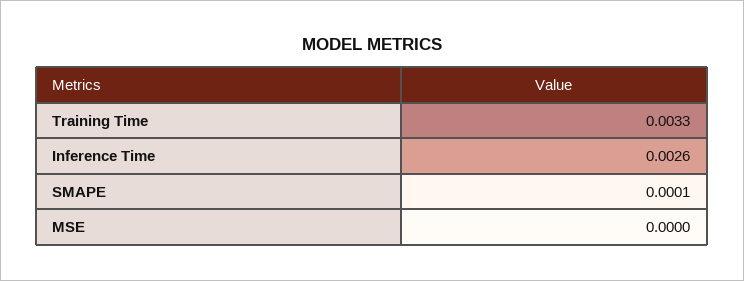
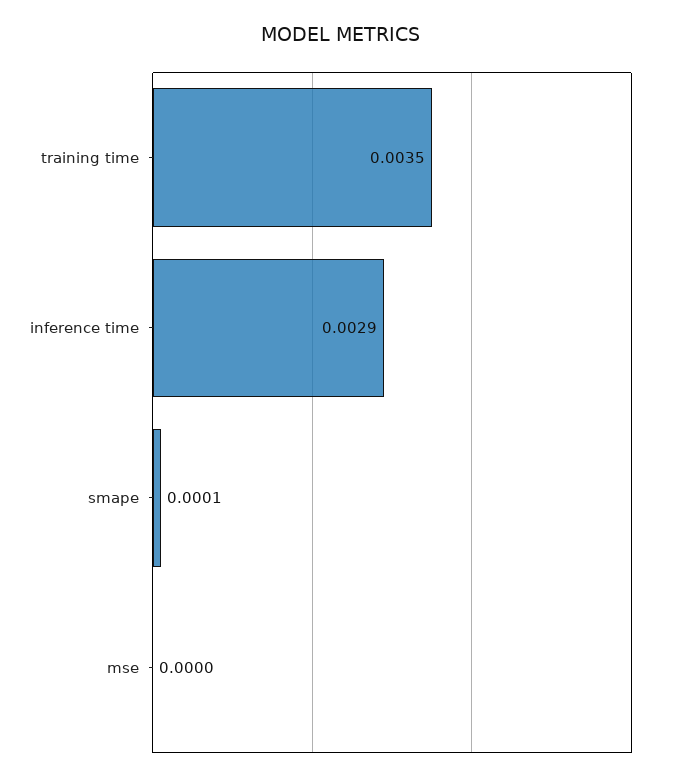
Training Time: 0.0033 -> 0.0035
Inference Time: 0.0026 -> 0.0029

